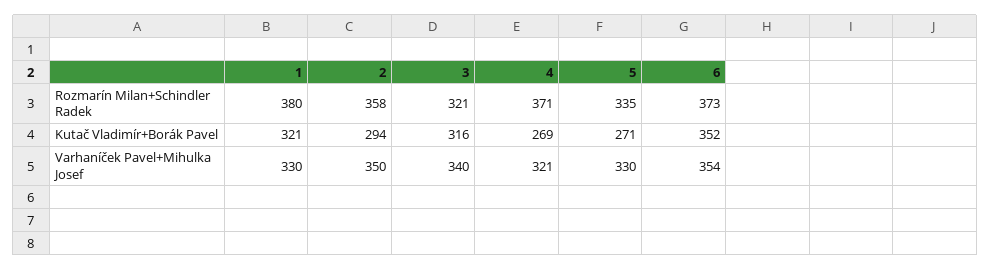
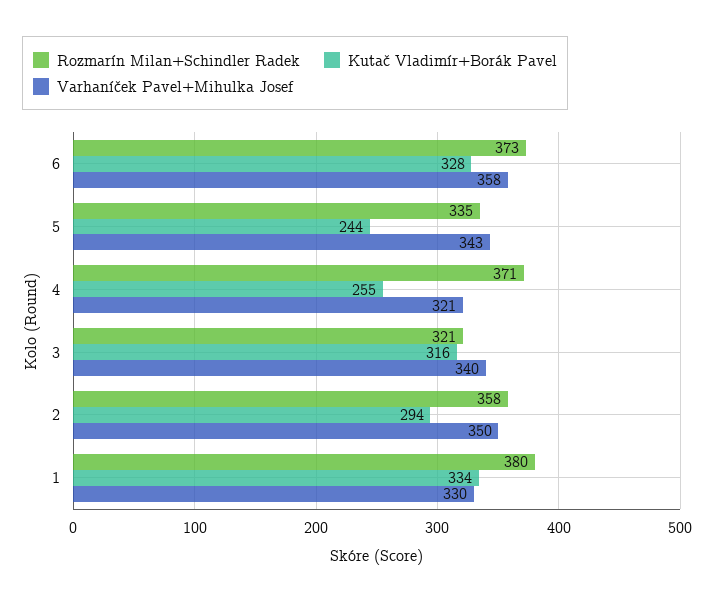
Kutač Vladimír+Borák Pavel, 1: 321 -> 334
Kutač Vladimír+Borák Pavel, 4: 269 -> 255
Kutač Vladimír+Borák Pavel, 5: 271 -> 244
Kutač Vladimír+Borák Pavel, 6: 352 -> 328
Varhaníček Pavel+Mihulka Josef, 5: 330 -> 343
Varhaníček Pavel+Mihulka Josef, 6: 354 -> 358

